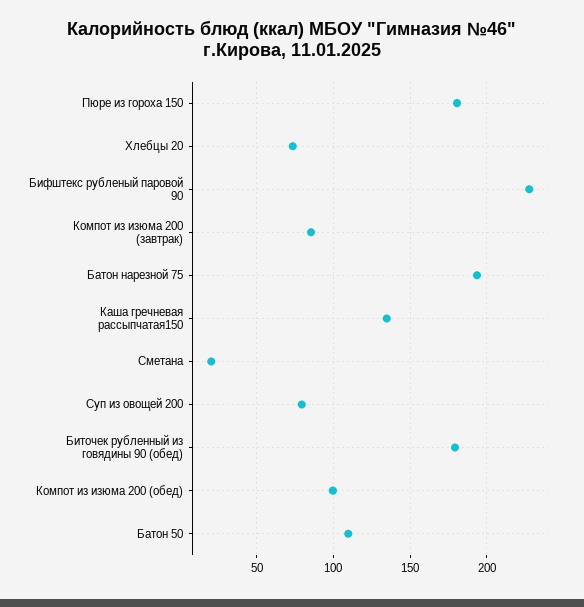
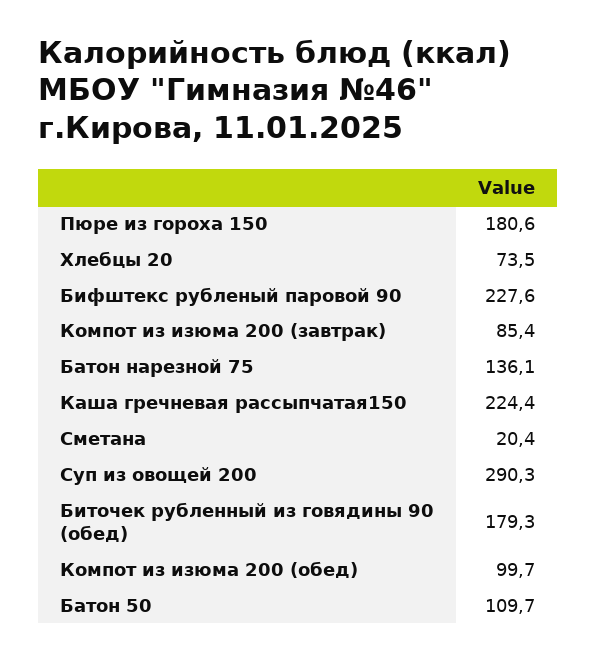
Батон нарезной 75: 195 -> 136.1
Каша гречневая рассыпчатая150: 135 -> 224.4
Суп из овощей 200: 80 -> 290.3

